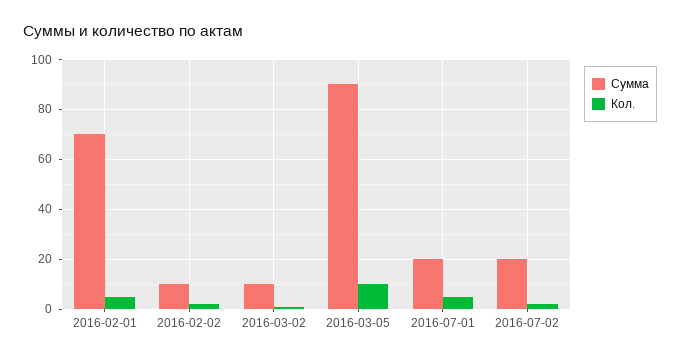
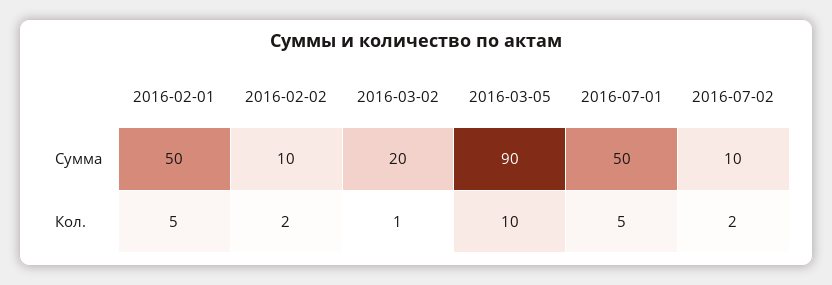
Сумма, 2016-02-01: 70 -> 50
Сумма, 2016-03-02: 10 -> 20
Сумма, 2016-07-01: 20 -> 50
Сумма, 2016-07-02: 20 -> 10

